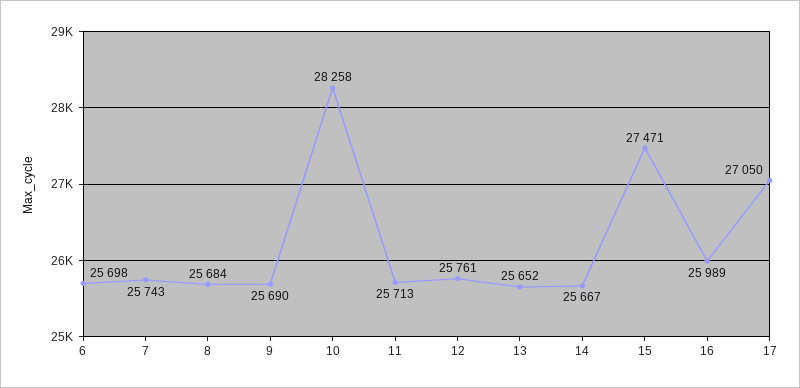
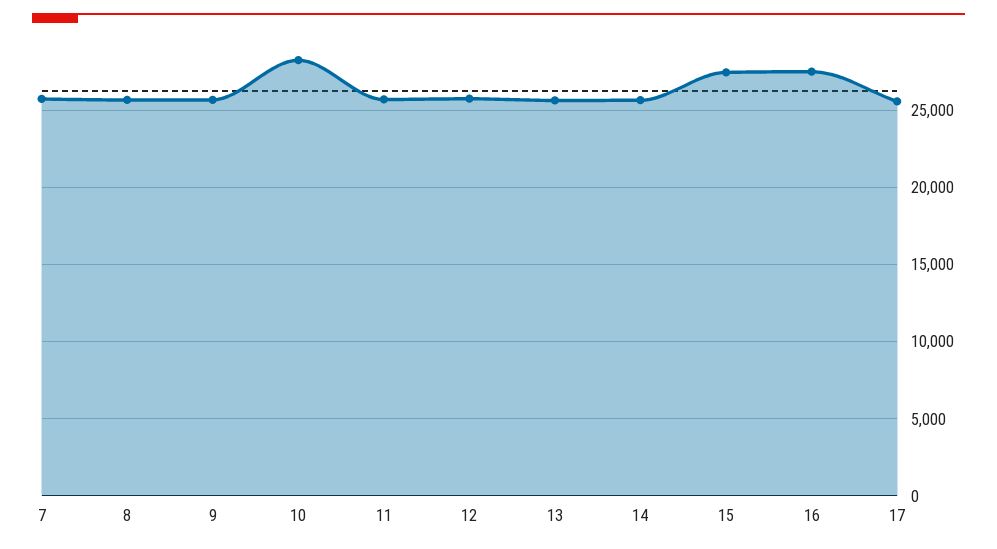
6: 25698 -> none
16: 25989 -> 27500
17: 27050 -> 25500

